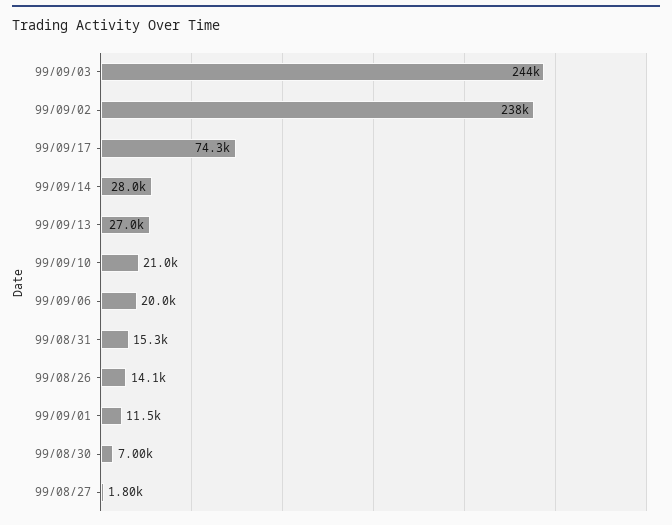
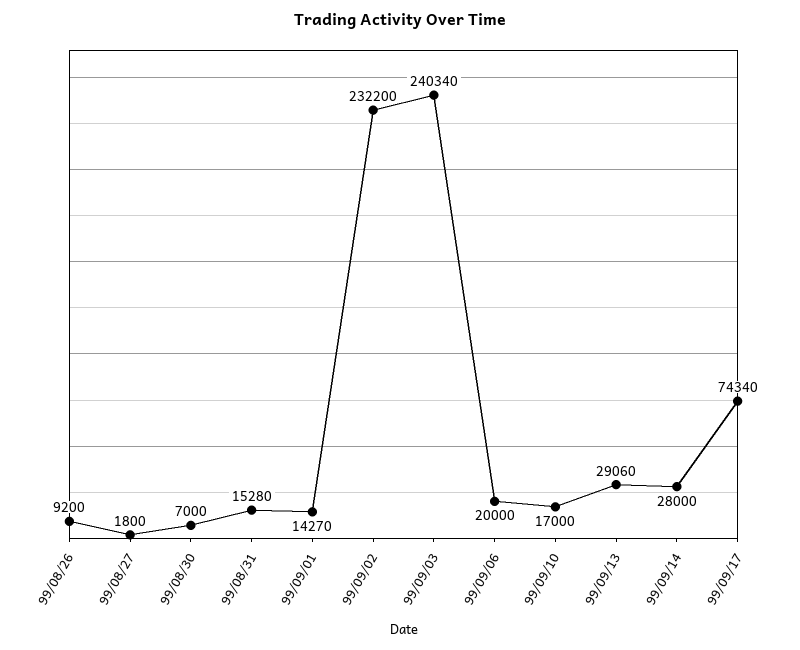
99/09/03: 244000 -> 240340
99/09/02: 238000 -> 232200
99/09/13: 27000 -> 29060
99/09/10: 21000 -> 17000
99/08/26: 14100 -> 9200
99/09/01: 11500 -> 14270

